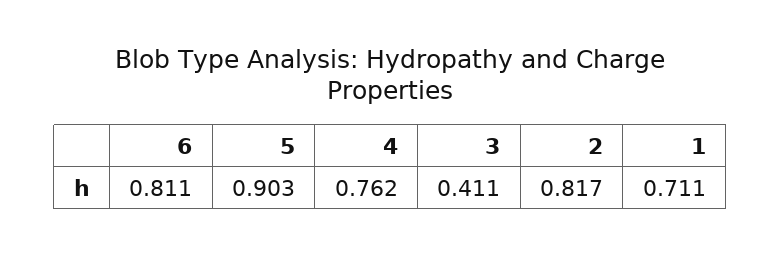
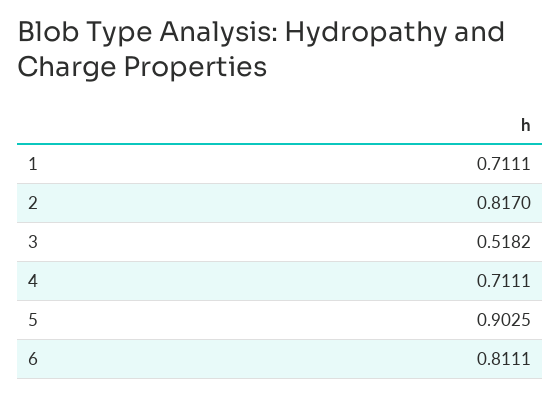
4: 0.762 -> 0.7111
3: 0.411 -> 0.5182

